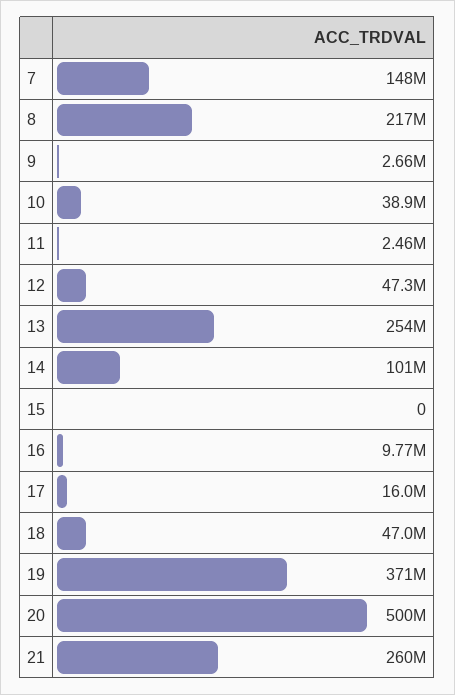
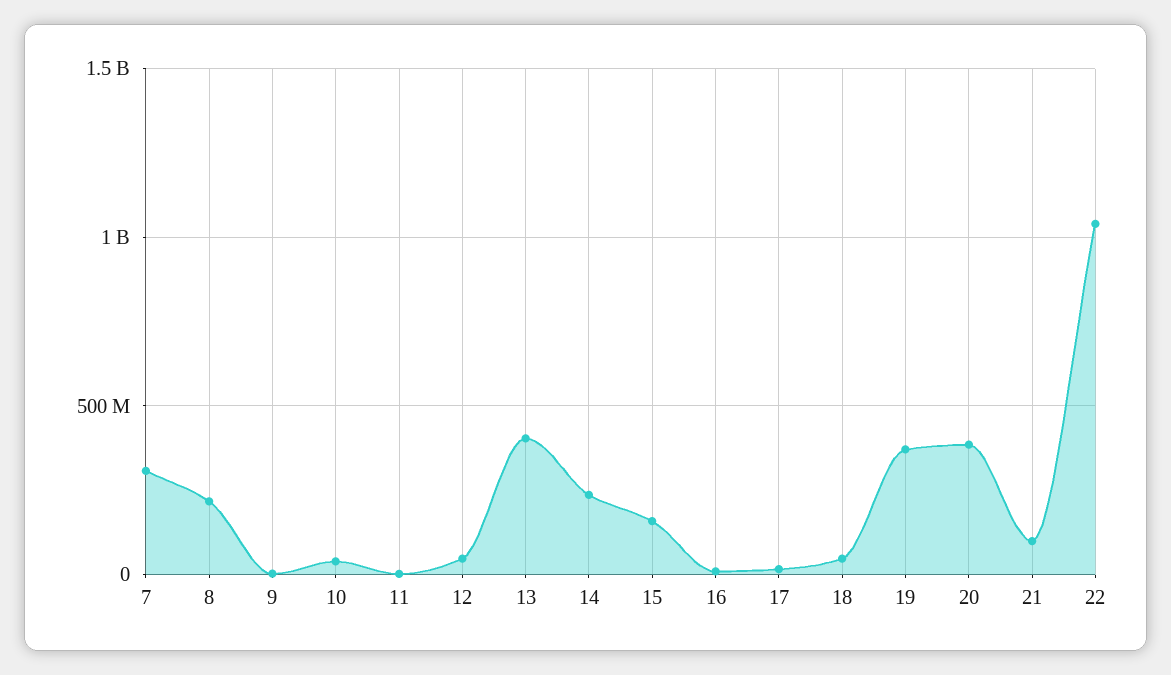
7: 148000000 -> 300000000
13: 254000000 -> 400000000
14: 101000000 -> 250000000
15: 0 -> 150000000
20: 500000000 -> 400000000
21: 260000000 -> 100000000
22: none -> 1050000000

